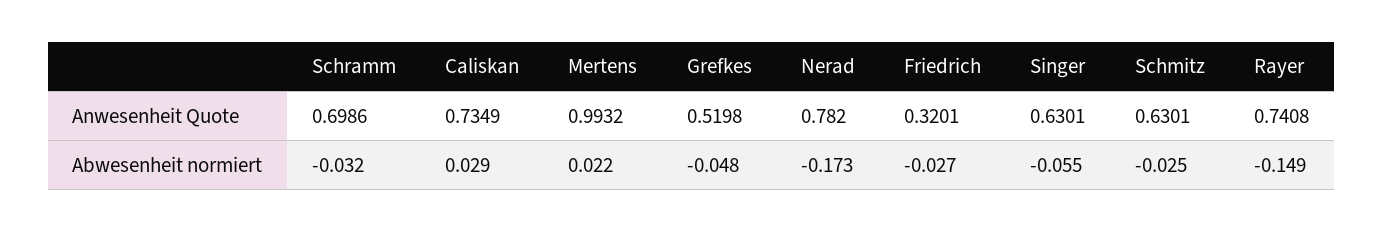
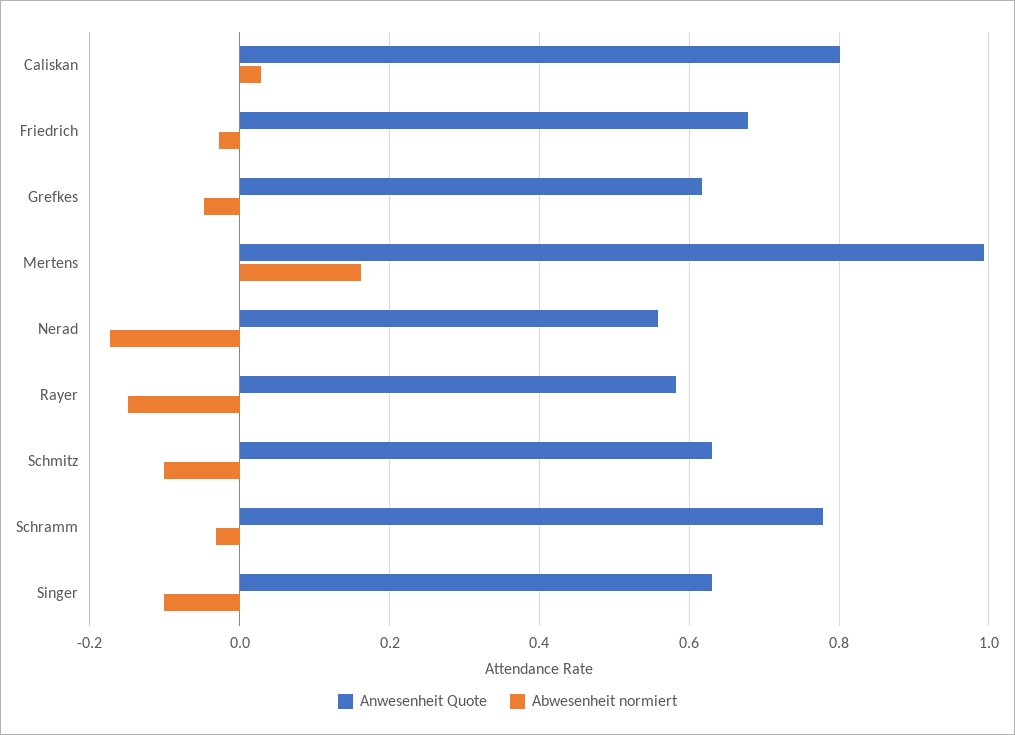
Anwesenheit Quote, Schramm: 0.6986 -> 0.78
Anwesenheit Quote, Caliskan: 0.7349 -> 0.8
Anwesenheit Quote, Grefkes: 0.5198 -> 0.62
Anwesenheit Quote, Nerad: 0.782 -> 0.56
Anwesenheit Quote, Friedrich: 0.3201 -> 0.68
Anwesenheit Quote, Rayer: 0.7408 -> 0.58
Abwesenheit normiert, Mertens: 0.022 -> 0.16
Abwesenheit normiert, Singer: -0.055 -> -0.1
Abwesenheit normiert, Schmitz: -0.025 -> -0.1

